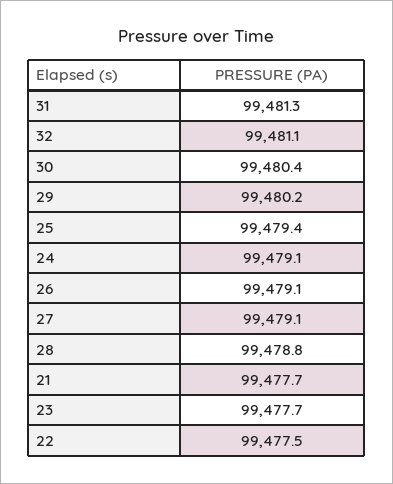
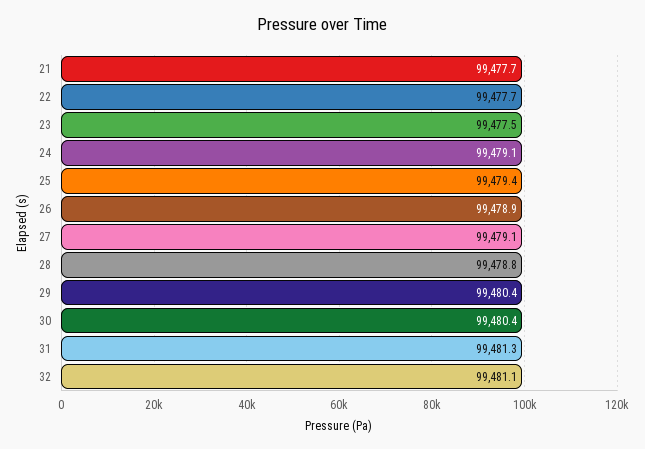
29: 99480.2 -> 99480.4
26: 99479.1 -> 99478.9
23: 99477.7 -> 99477.5
22: 99477.5 -> 99477.7

